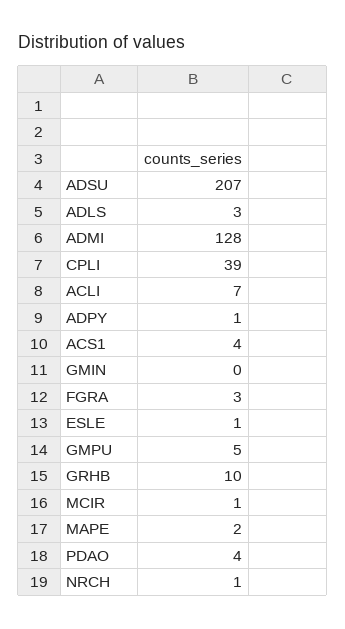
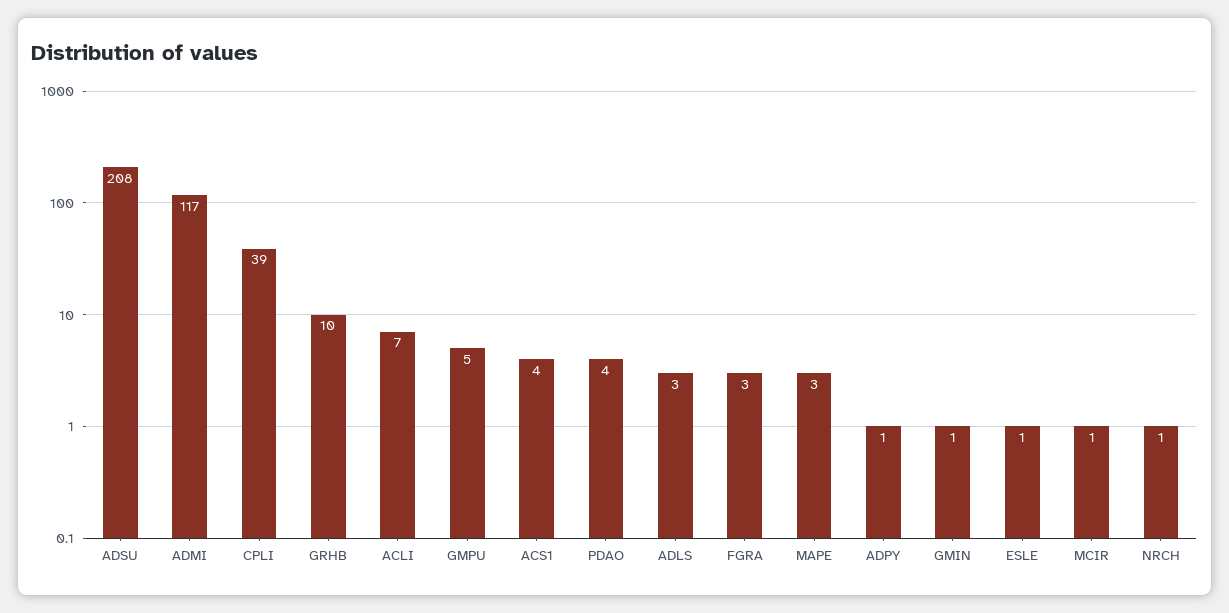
ADSU: 207 -> 208
ADMI: 128 -> 117
GMIN: 0 -> 1
MAPE: 2 -> 3

